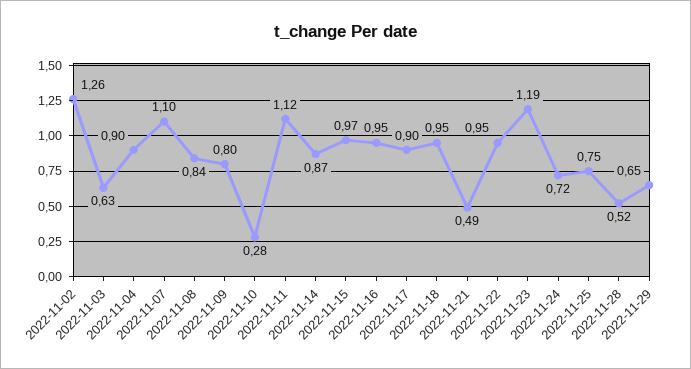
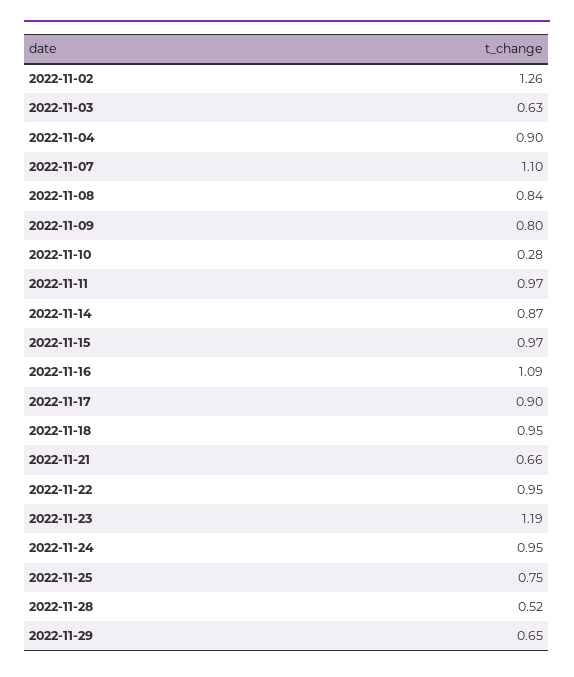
2022-11-11: 1.12 -> 0.97
2022-11-16: 0.95 -> 1.09
2022-11-21: 0.49 -> 0.66
2022-11-24: 0.72 -> 0.95

